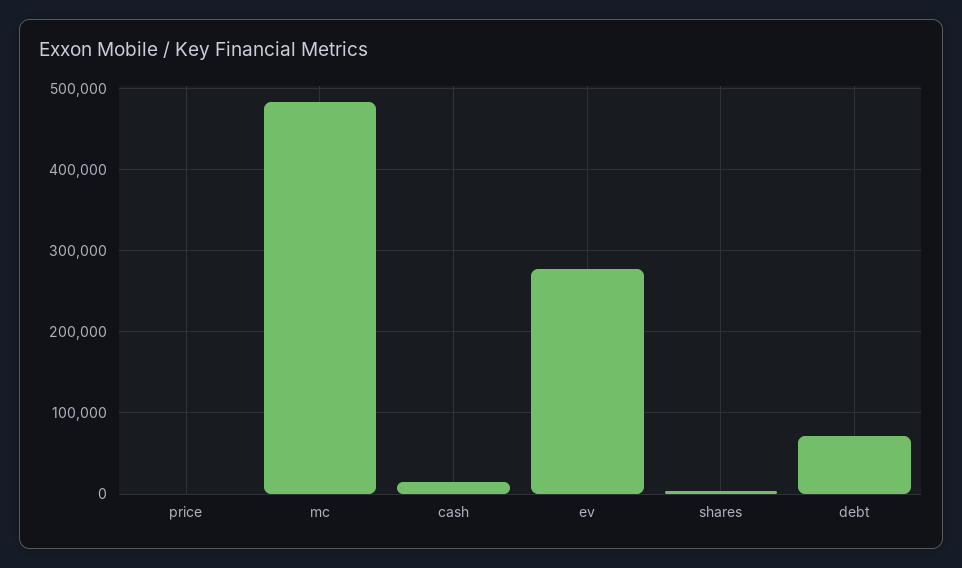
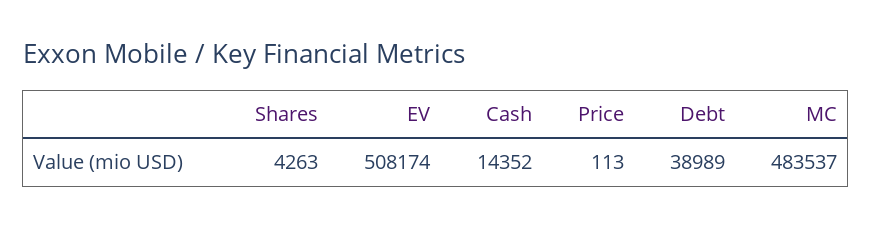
ev: 280000 -> 508174
debt: 70000 -> 38989

